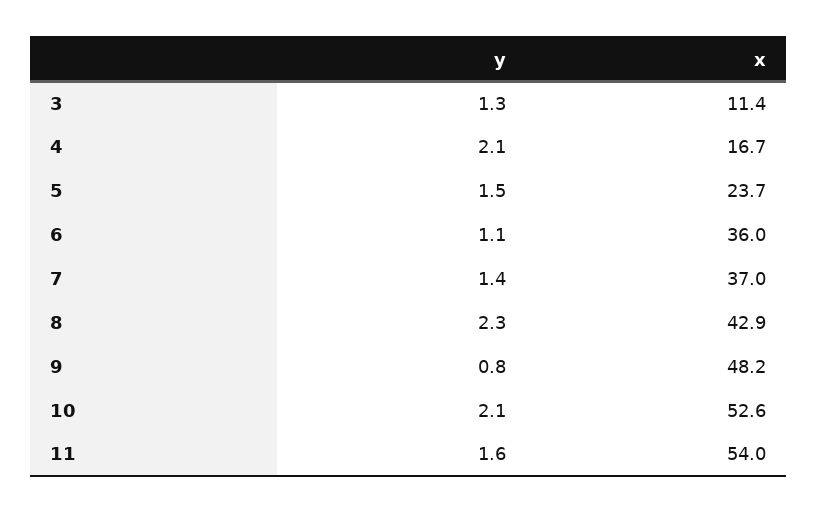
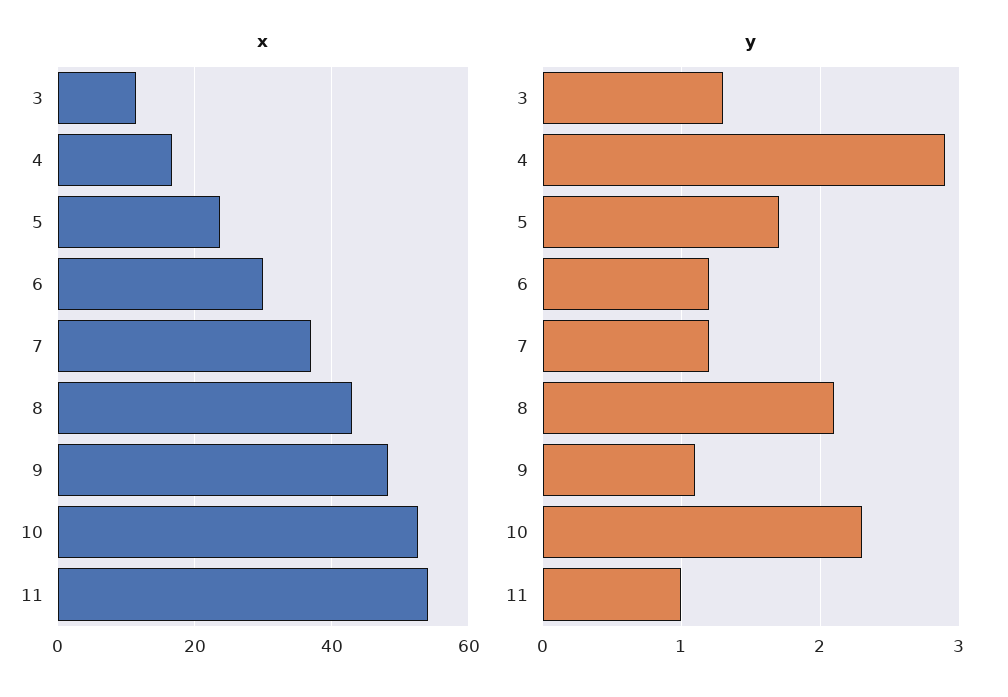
y, 4: 2.1 -> 2.9
y, 5: 1.5 -> 1.7
y, 6: 1.1 -> 1.2
x, 6: 36 -> 30
y, 7: 1.4 -> 1.2
y, 8: 2.3 -> 2.1
y, 9: 0.8 -> 1.1
y, 10: 2.1 -> 2.3
y, 11: 1.6 -> 1

